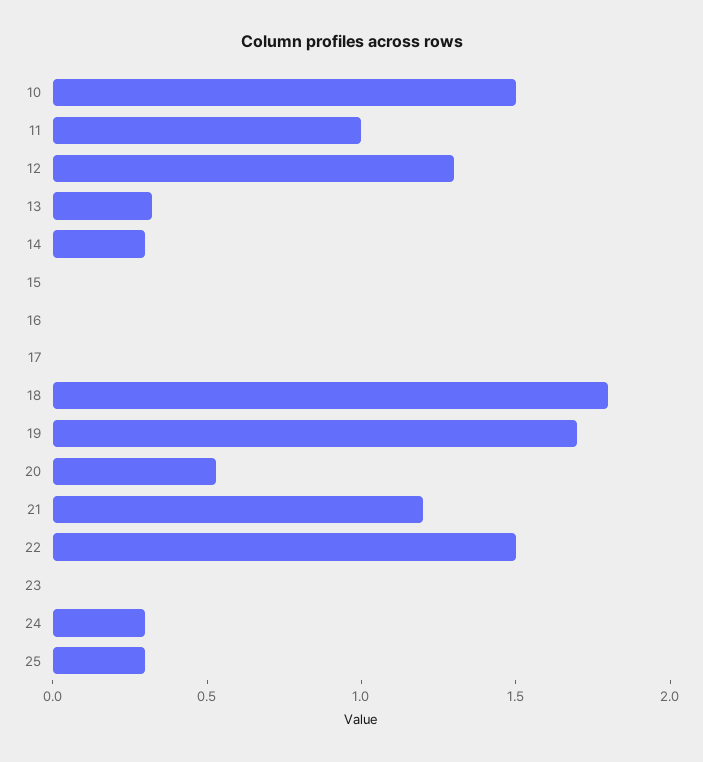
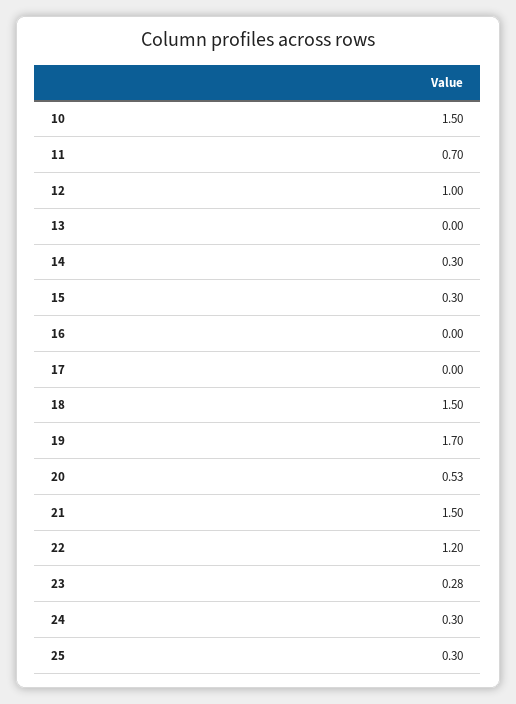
11: 1 -> 0.7
12: 1.3 -> 1
13: 0.3 -> 0
15: 0 -> 0.3
18: 1.8 -> 1.5
21: 1.2 -> 1.5
22: 1.5 -> 1.2
23: 0 -> 0.28

